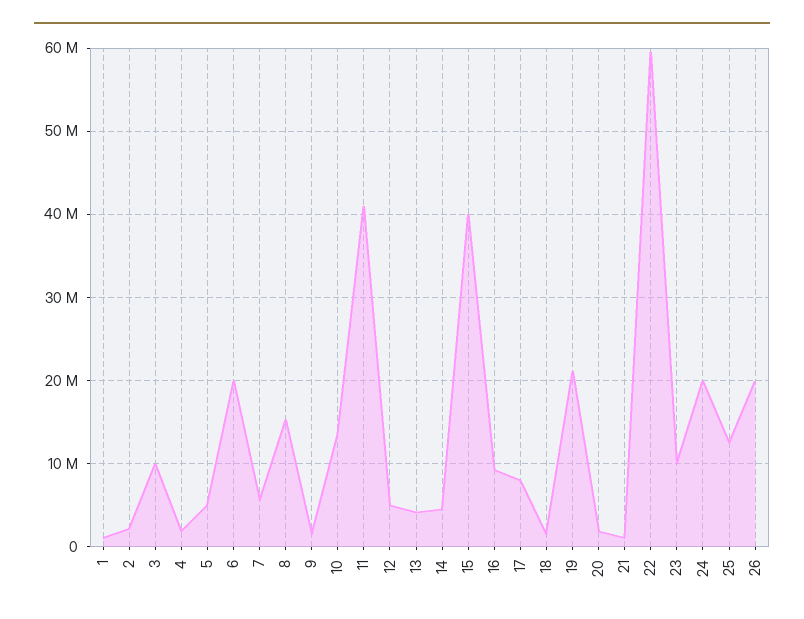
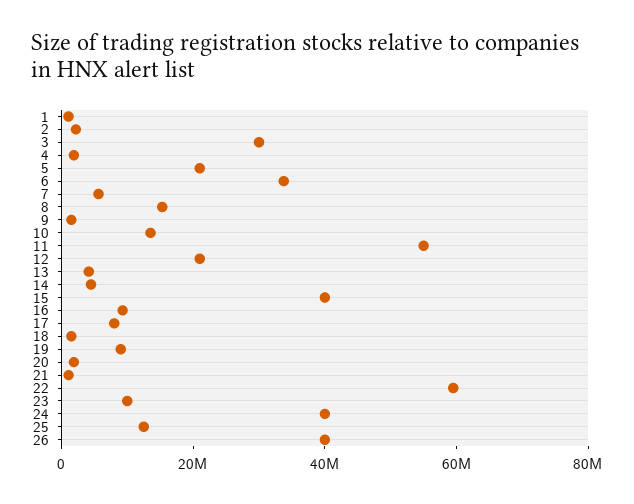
3: 10000000 -> 30000000
5: 5000000 -> 20000000
6: 20000000 -> 35000000
11: 41000000 -> 55000000
12: 5000000 -> 20000000
19: 21000000 -> 10000000
24: 20000000 -> 40000000
26: 20000000 -> 40000000

